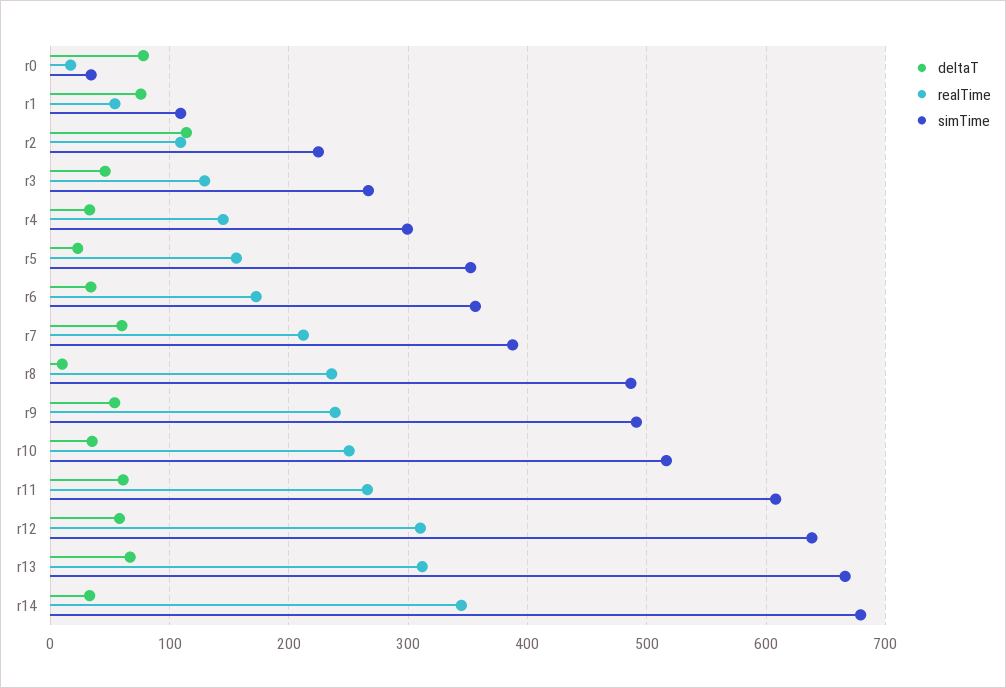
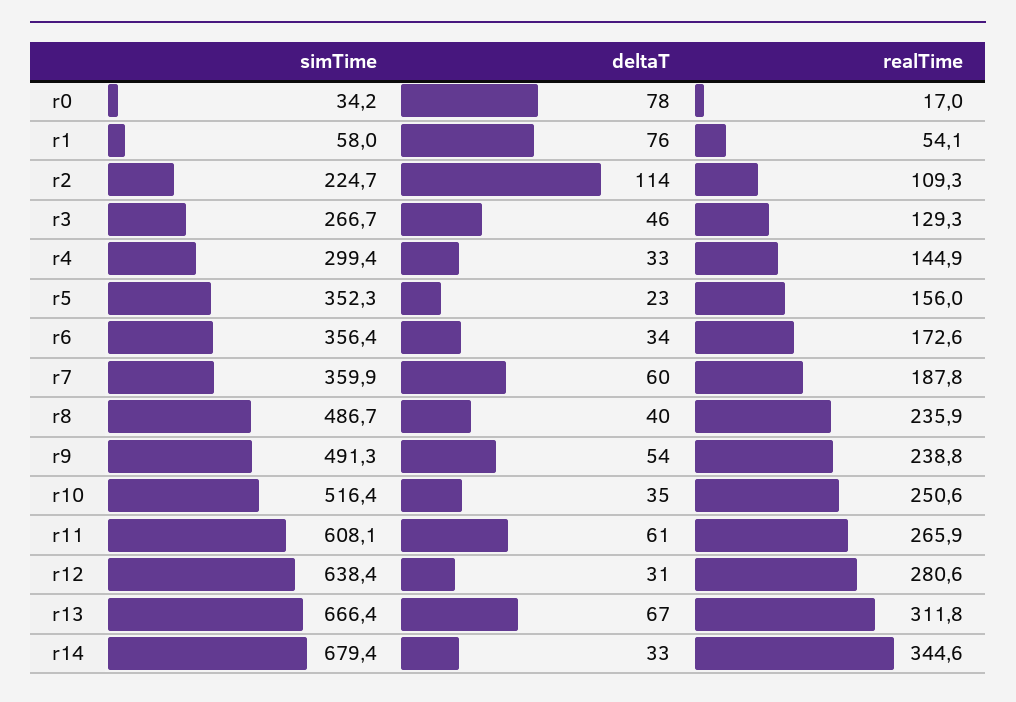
simTime, r1: 110 -> 58
realTime, r7: 210 -> 187.8
simTime, r7: 390 -> 359.9
deltaT, r8: 10 -> 40
deltaT, r12: 60 -> 31
realTime, r12: 310 -> 280.6

